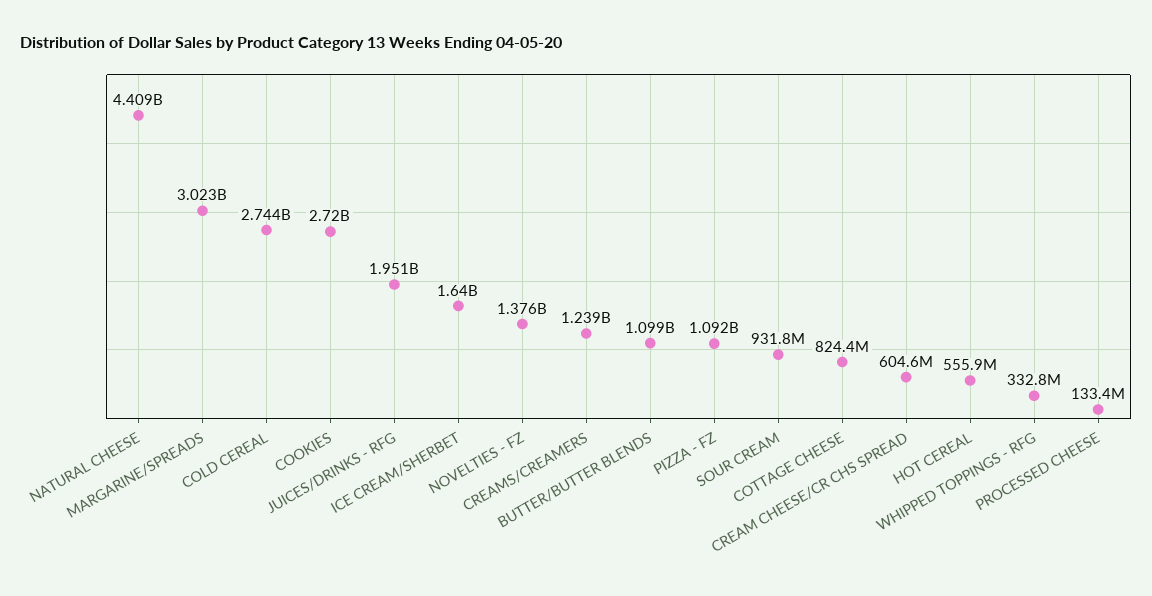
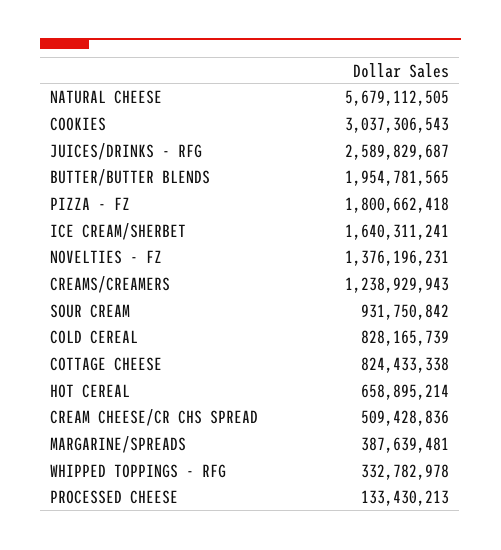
NATURAL CHEESE: 4409000000 -> 5679112505
MARGARINE/SPREADS: 3023000000 -> 387639481
COLD CEREAL: 2744000000 -> 828165739
COOKIES: 2720000000 -> 3037306543
JUICES/DRINKS - RFG: 1951000000 -> 2589829687
BUTTER/BUTTER BLENDS: 1099000000 -> 1954781565
PIZZA - FZ: 1092000000 -> 1800662418
CREAM CHEESE/CR CHS SPREAD: 604600000 -> 509428836
HOT CEREAL: 555900000 -> 658895214

